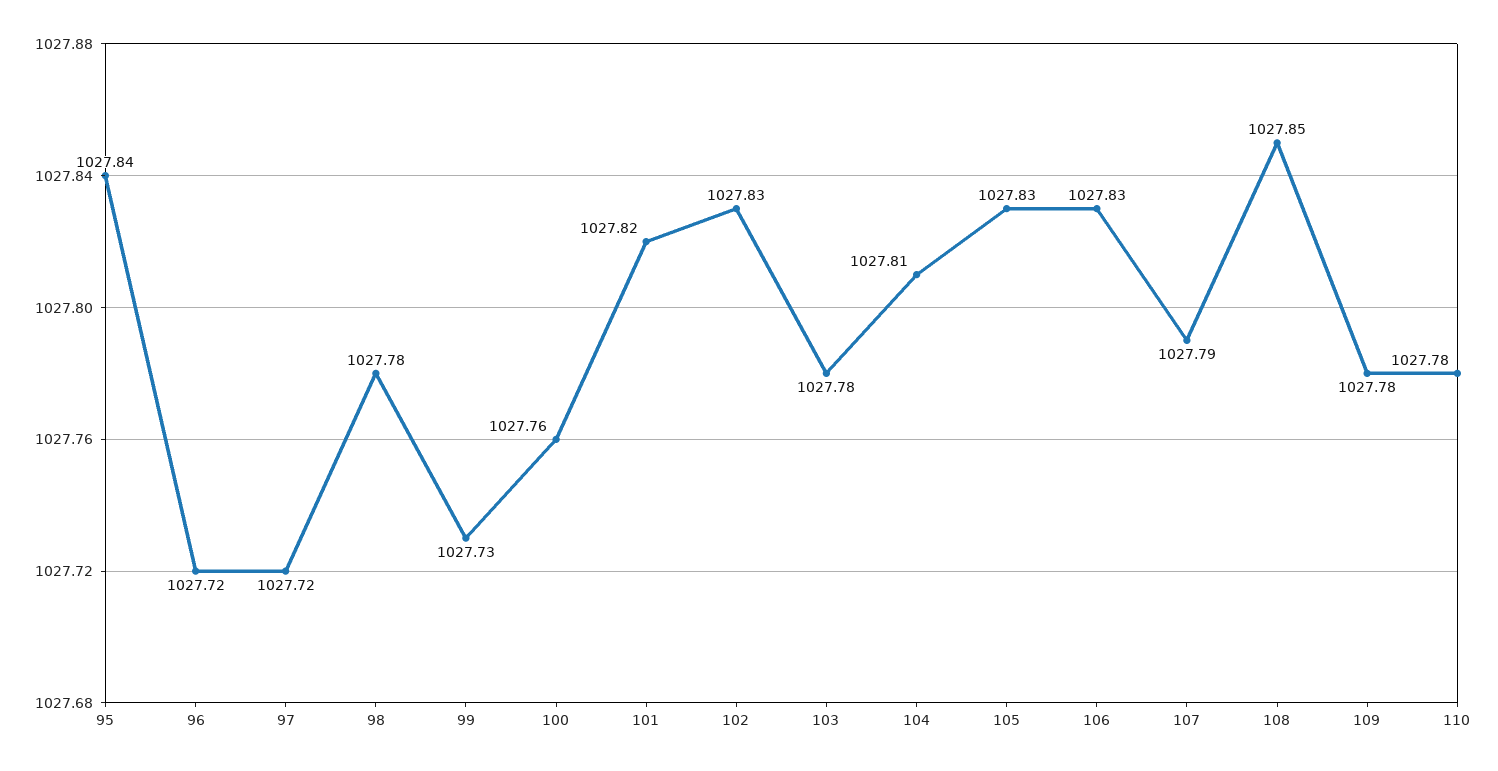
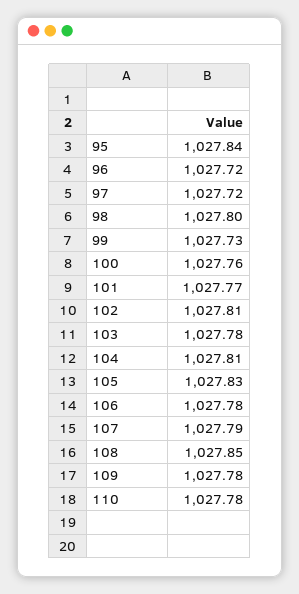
98: 1027.78 -> 1027.8
101: 1027.82 -> 1027.77
102: 1027.83 -> 1027.81
106: 1027.83 -> 1027.78

